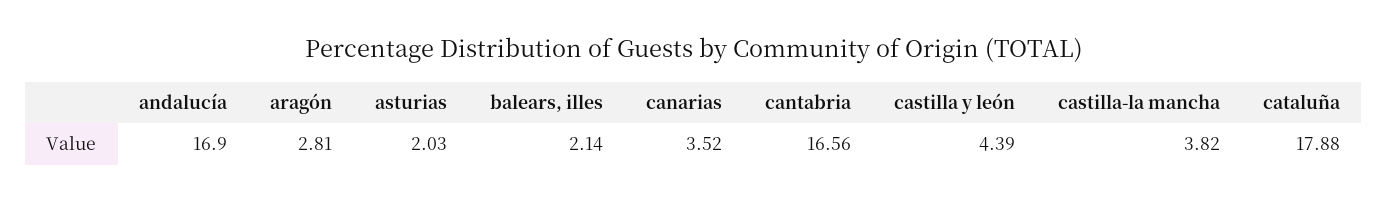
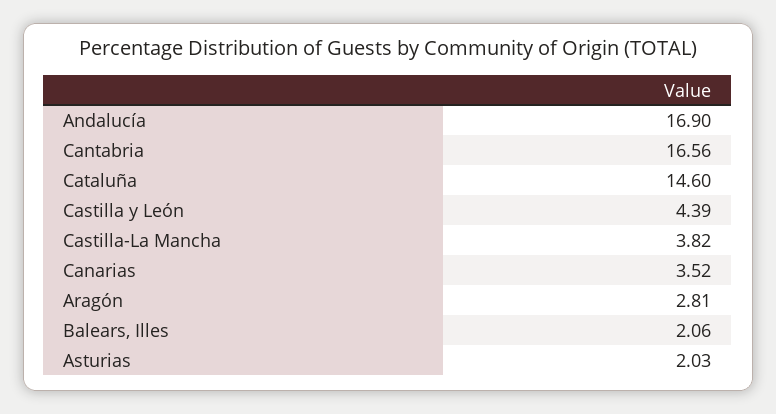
balears, illes: 2.14 -> 2.06
cataluña: 17.88 -> 14.6

